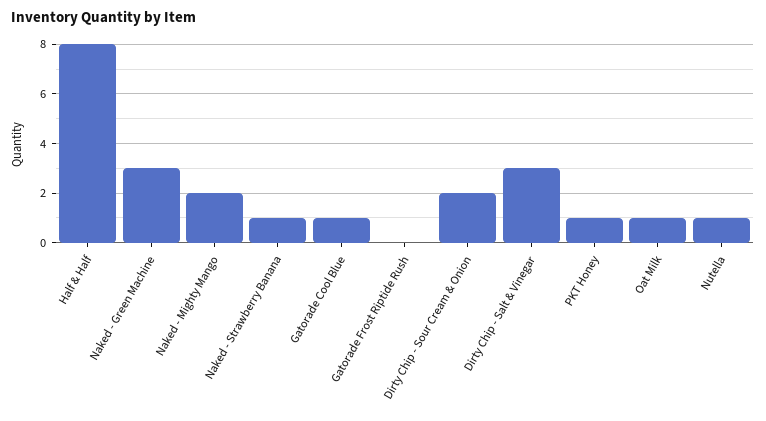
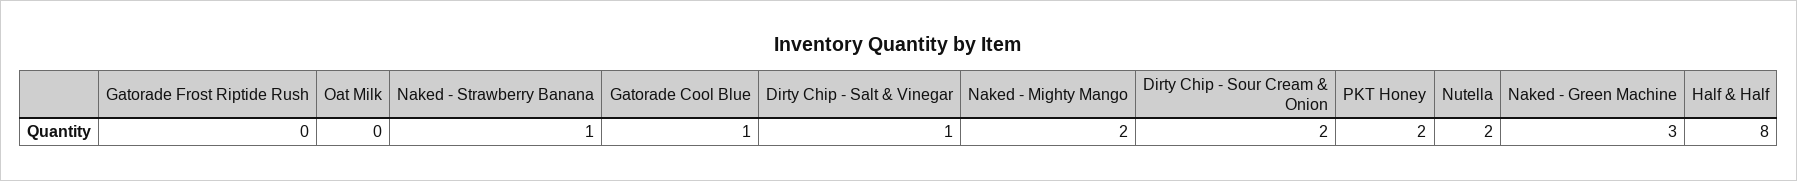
Dirty Chip - Salt & Vinegar: 3 -> 1
PKT Honey: 1 -> 2
Oat Milk: 1 -> 0
Nutella: 1 -> 2

